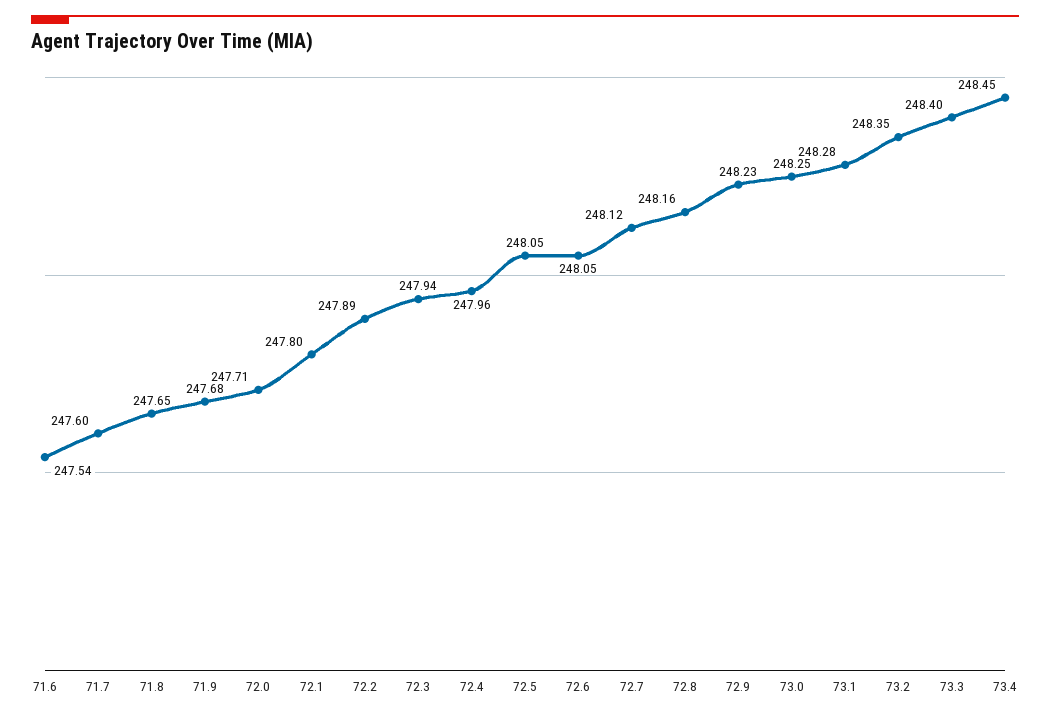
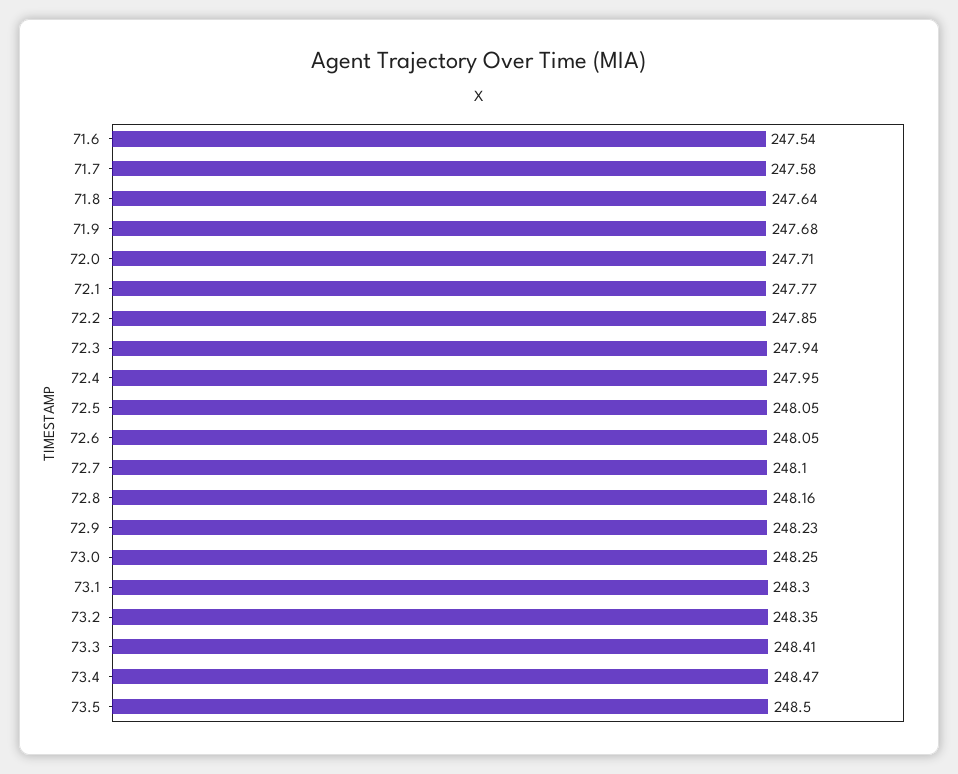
71.7: 247.6 -> 247.58
71.8: 247.65 -> 247.64
72.1: 247.8 -> 247.77
72.2: 247.89 -> 247.85
72.4: 247.96 -> 247.95
72.7: 248.12 -> 248.1
73.1: 248.28 -> 248.3
73.3: 248.4 -> 248.41
73.4: 248.45 -> 248.47
73.5: none -> 248.5

